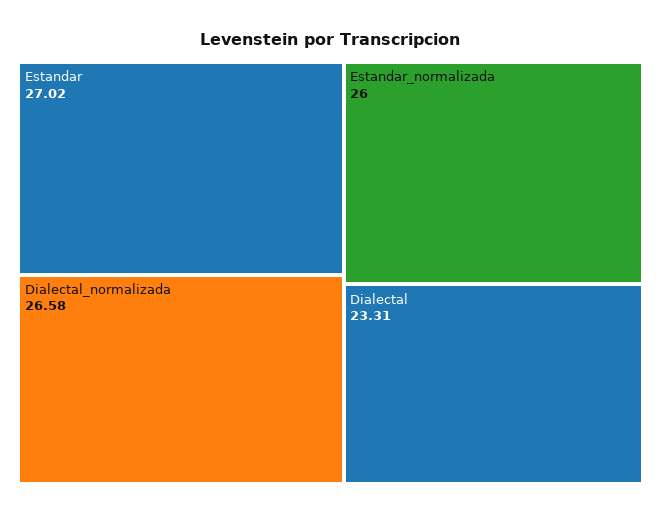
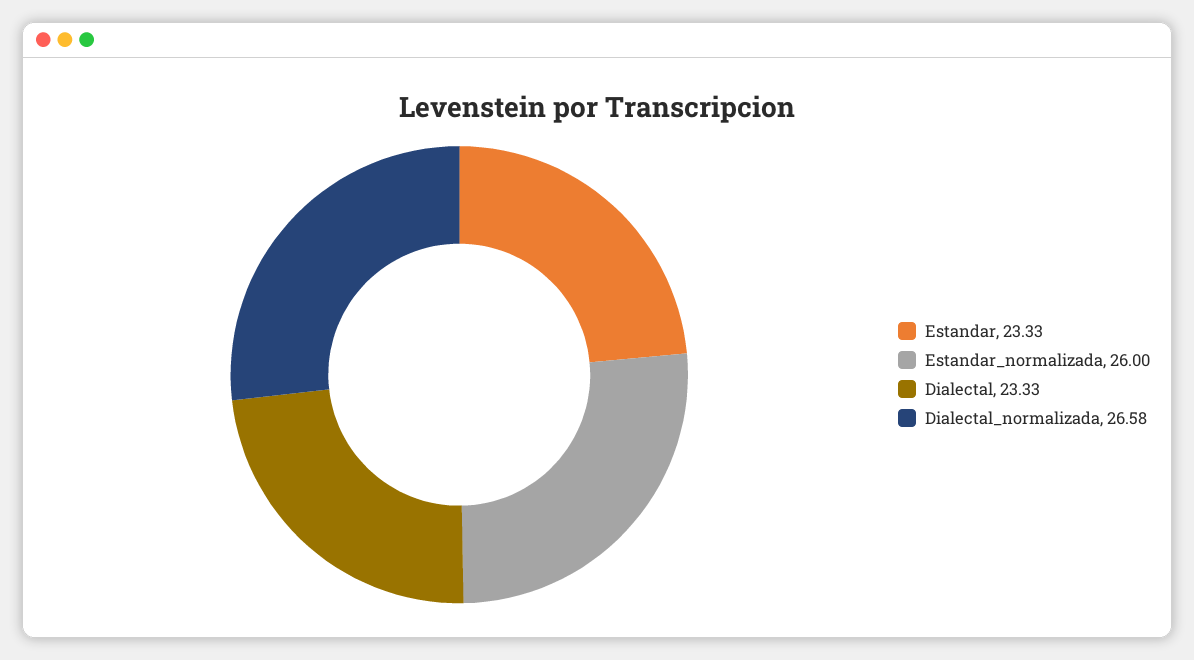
Estandar: 27.02 -> 23.33
Dialectal: 23.31 -> 23.33

